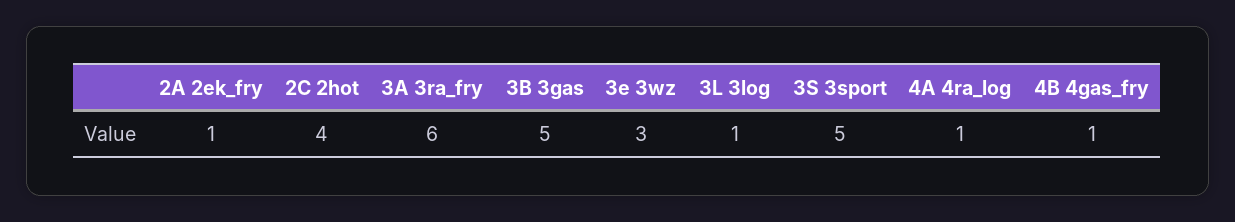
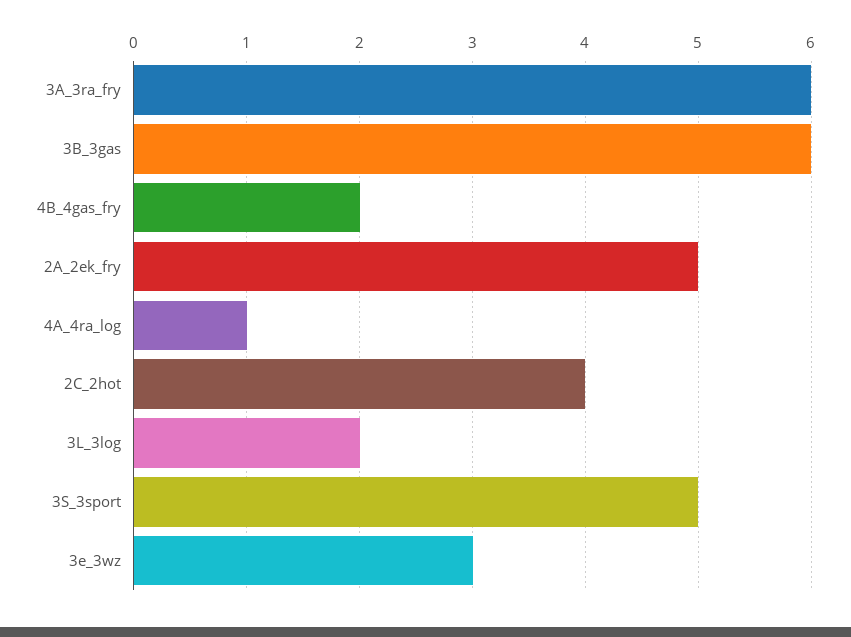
2A 2ek_fry: 1 -> 5
3B 3gas: 5 -> 6
3L 3log: 1 -> 2
4B 4gas_fry: 1 -> 2

